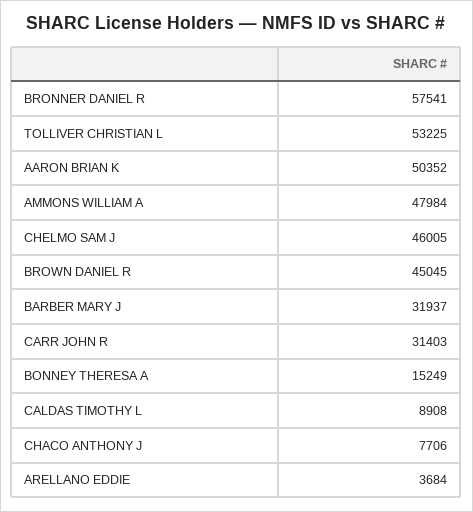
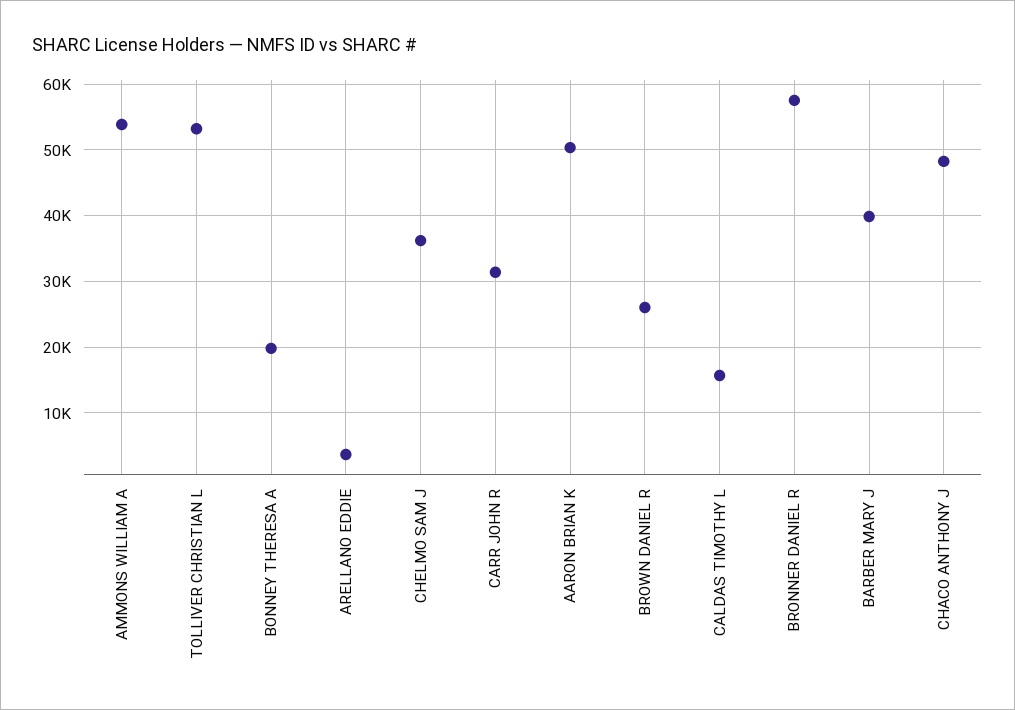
AMMONS WILLIAM A: 47984 -> 54000
CHELMO SAM J: 46005 -> 36000
BROWN DANIEL R: 45045 -> 26000
BARBER MARY J: 31937 -> 40000
BONNEY THERESA A: 15249 -> 20000
CALDAS TIMOTHY L: 8908 -> 16000
CHACO ANTHONY J: 7706 -> 48000

